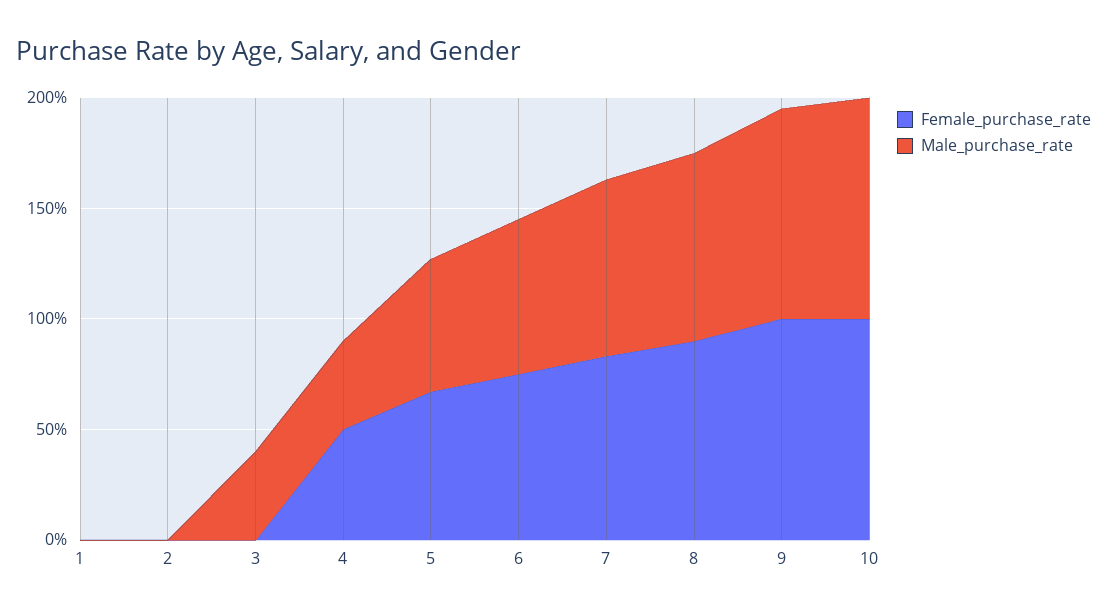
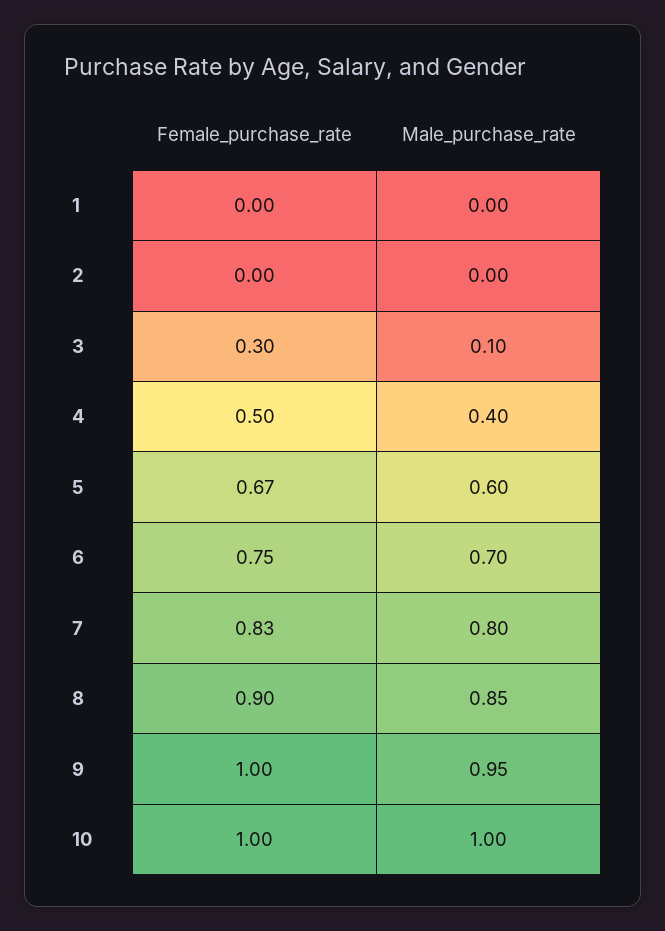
Female_purchase_rate, 3: 0 -> 0.3
Male_purchase_rate, 3: 0.4 -> 0.1

